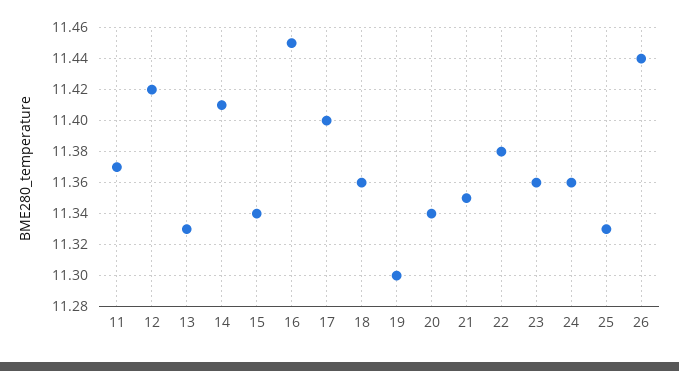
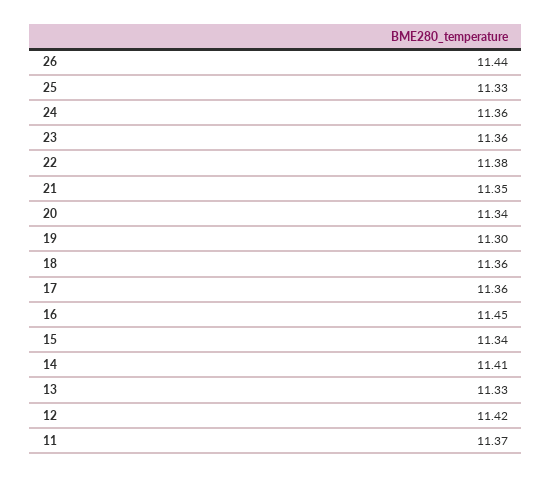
17: 11.4 -> 11.36

